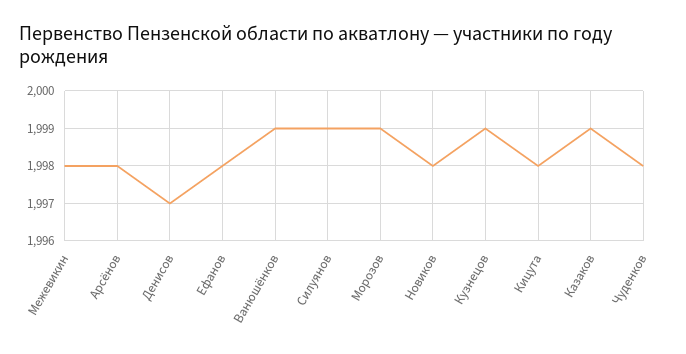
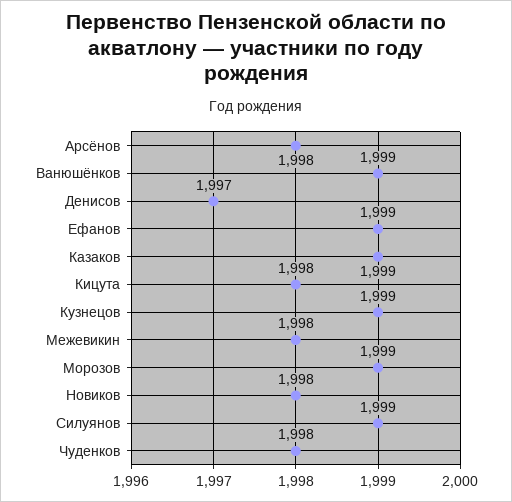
Ефанов: 1998 -> 1999

